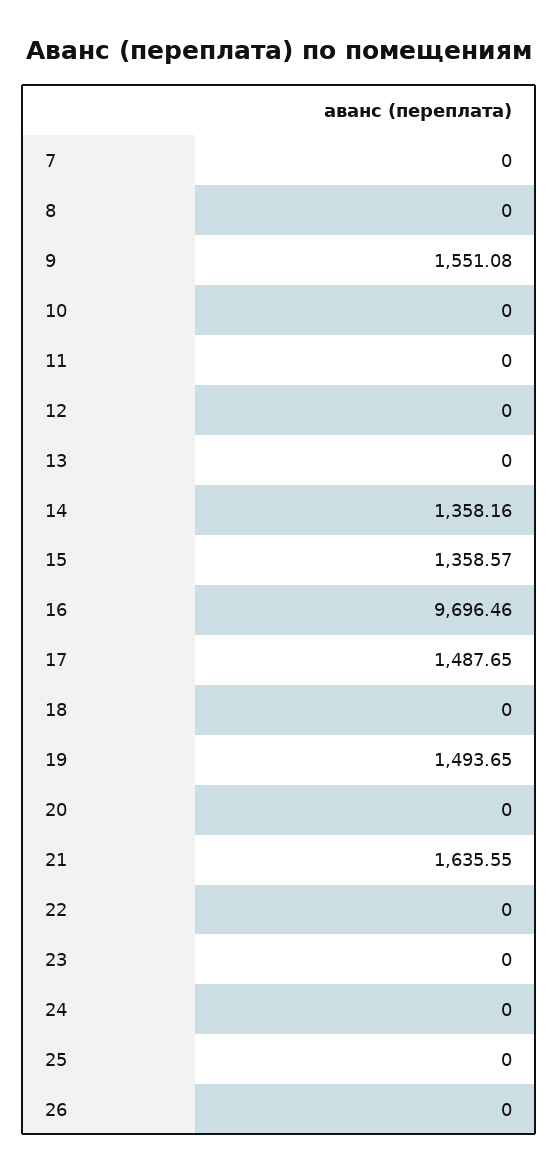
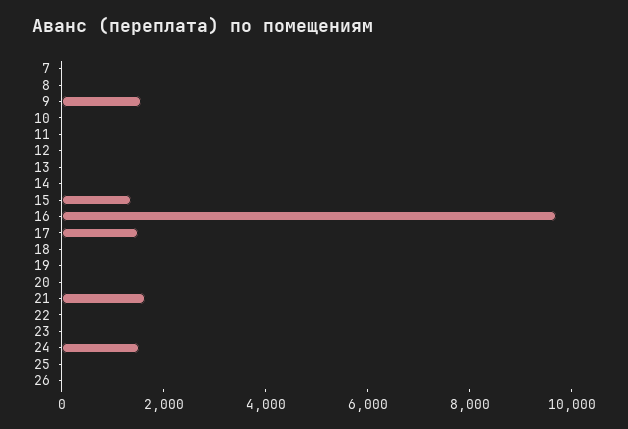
14: 1358.16 -> 0
19: 1493.65 -> 0
24: 0 -> 1500

